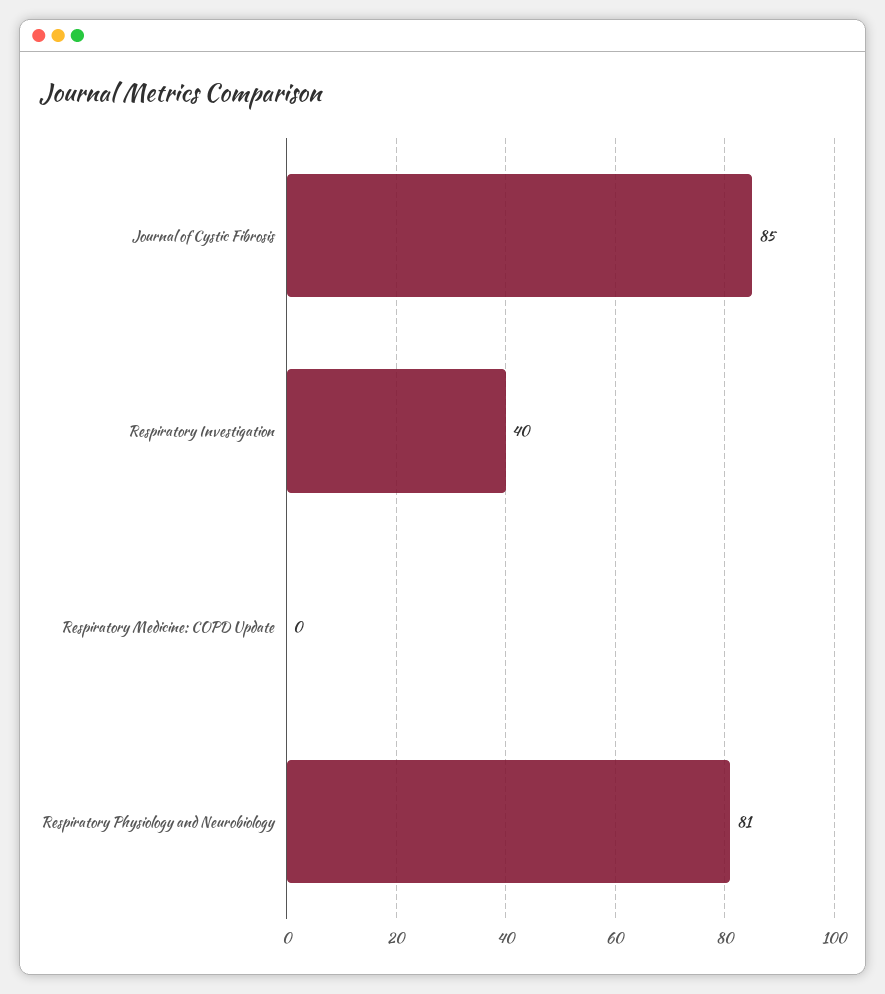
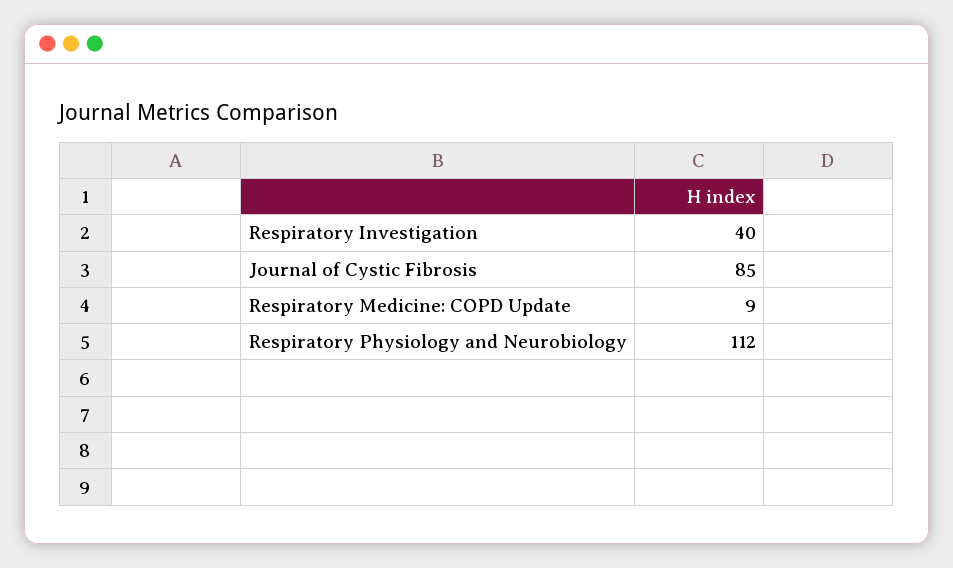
Respiratory Medicine: COPD Update: 0 -> 9
Respiratory Physiology and Neurobiology: 81 -> 112

